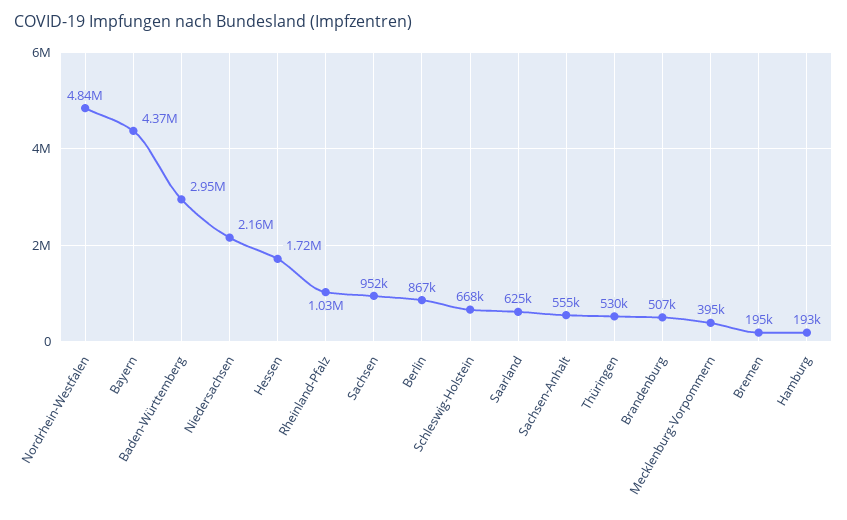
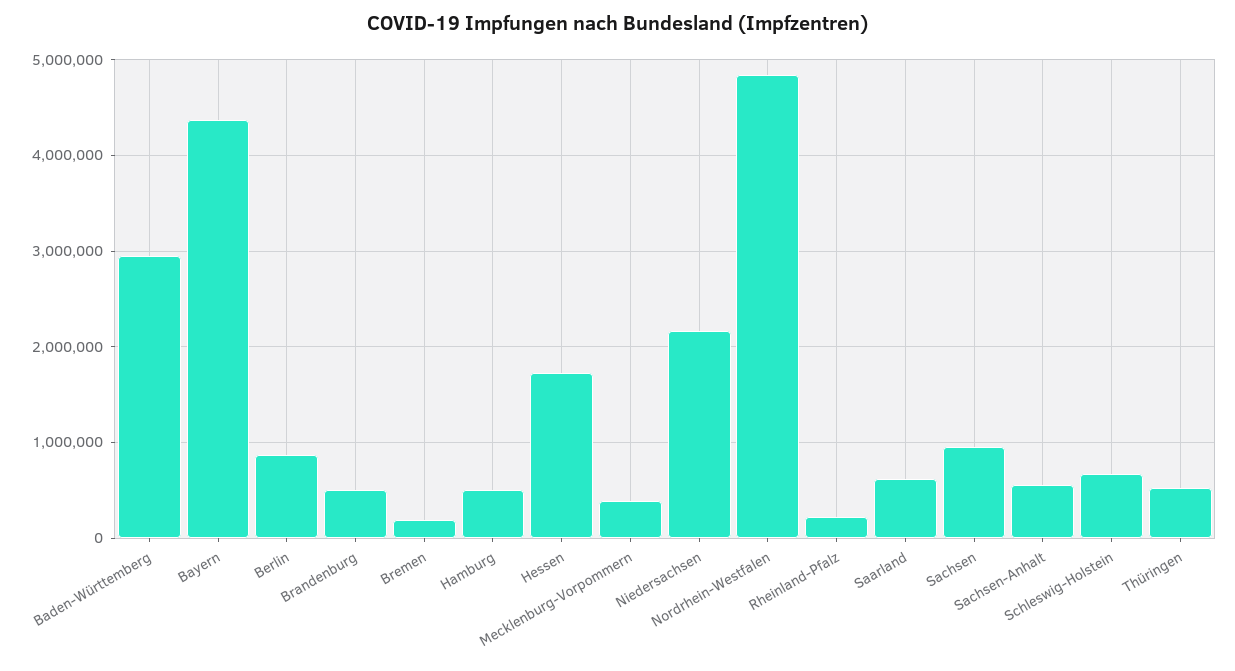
Rheinland-Pfalz: 1030000 -> 200000
Hamburg: 193000 -> 500000

